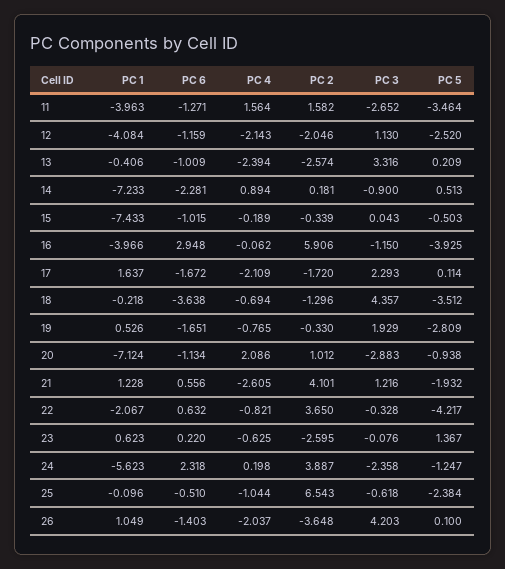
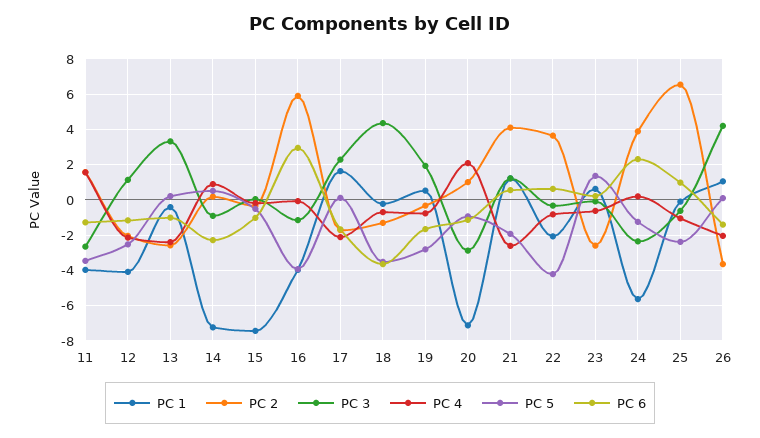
PC 6, 25: -0.51 -> 1

